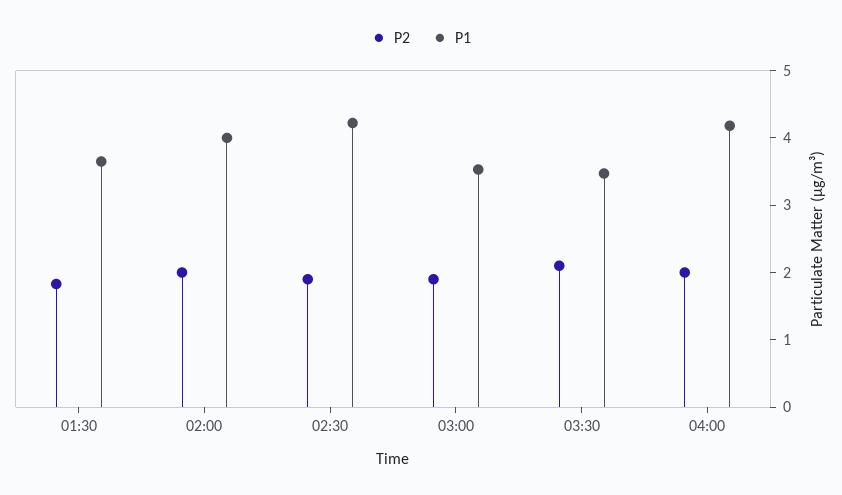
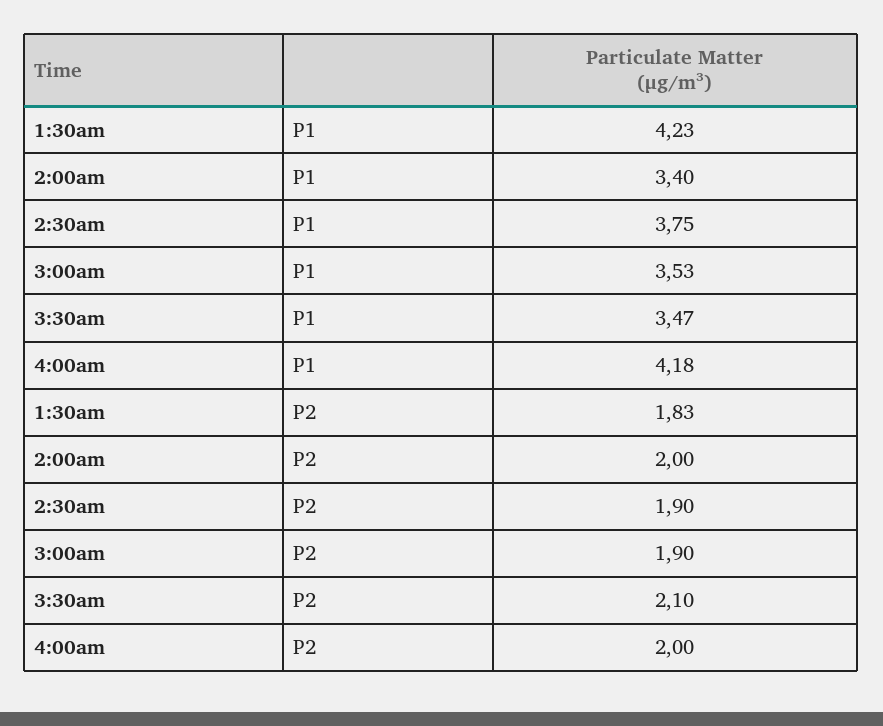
P1, 01:30: 3.6 -> 4.23
P1, 02:00: 4 -> 3.4
P1, 02:30: 4.2 -> 3.75

